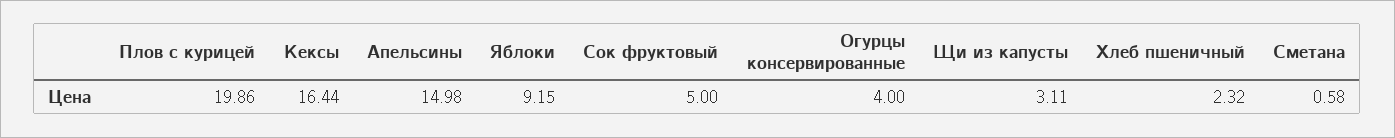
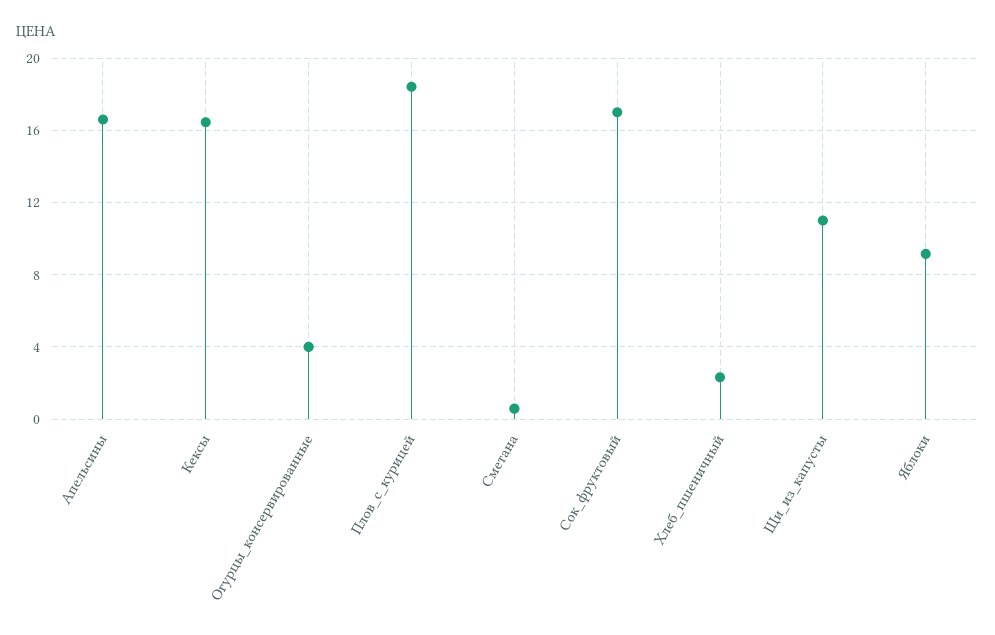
Плов с курицей: 19.86 -> 18.5
Апельсины: 14.98 -> 16.5
Сок фруктовый: 5 -> 17
Щи из капусты: 3.11 -> 11

